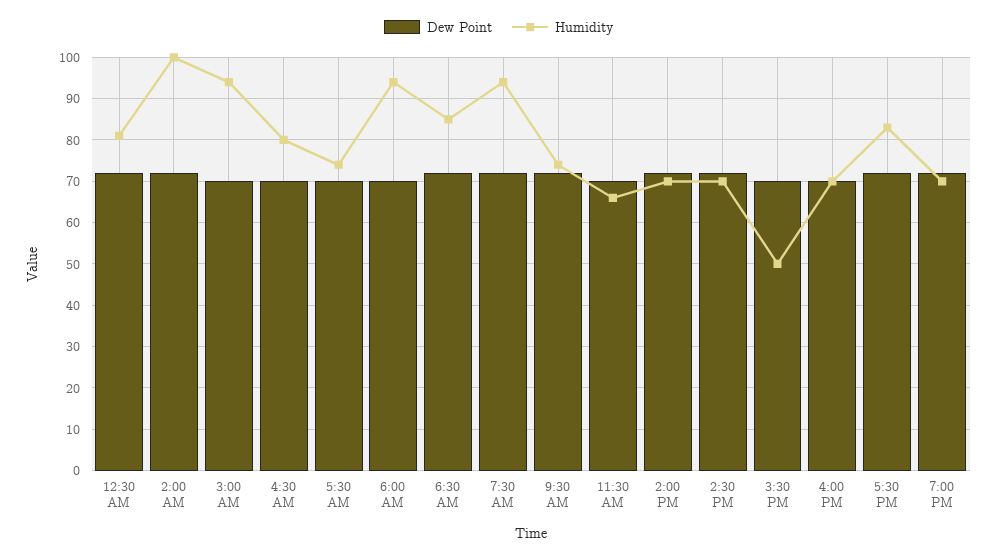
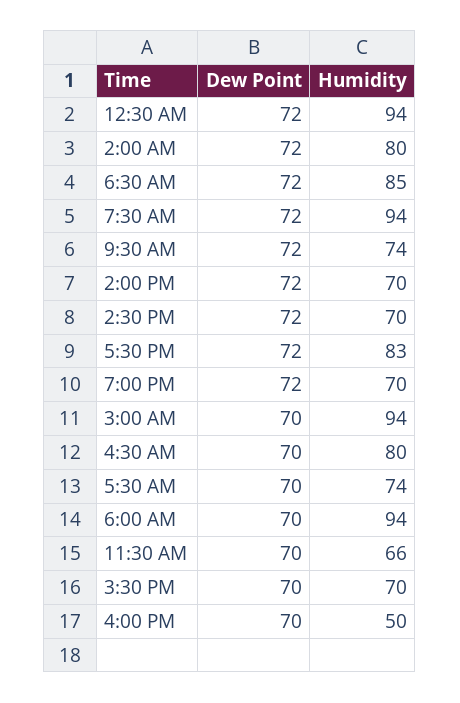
Humidity, 12:30 AM: 80 -> 94
Humidity, 2:00 AM: 100 -> 80
Humidity, 3:30 PM: 50 -> 70
Humidity, 4:00 PM: 70 -> 50

